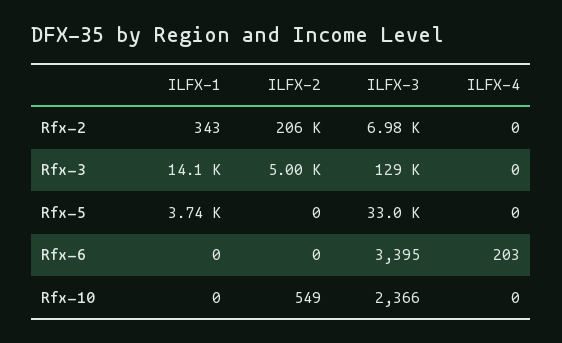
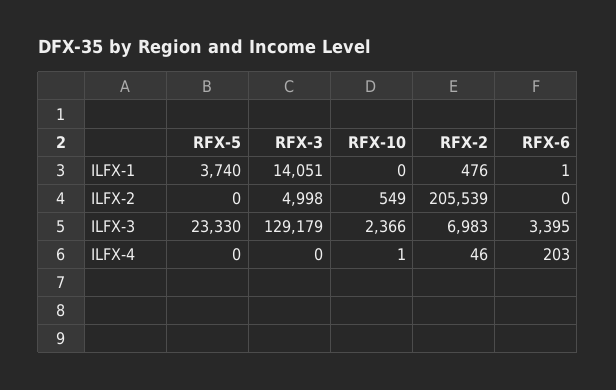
ILFX-1, Rfx-2: 343 -> 476
ILFX-4, Rfx-2: 0 -> 46
ILFX-3, Rfx-5: 33000 -> 23330
ILFX-1, Rfx-6: 0 -> 1
ILFX-4, Rfx-10: 0 -> 1

